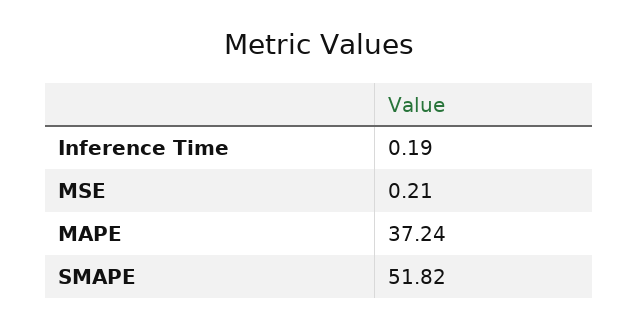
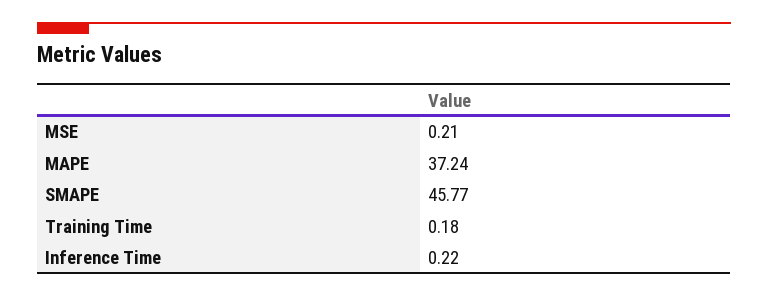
Inference Time: 0.19 -> 0.22
SMAPE: 51.82 -> 45.77
Training Time: none -> 0.18

